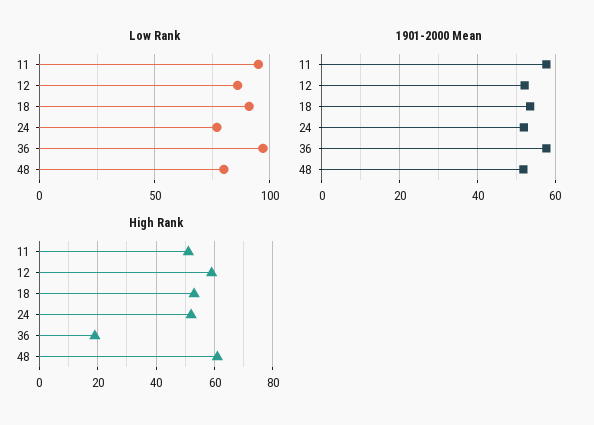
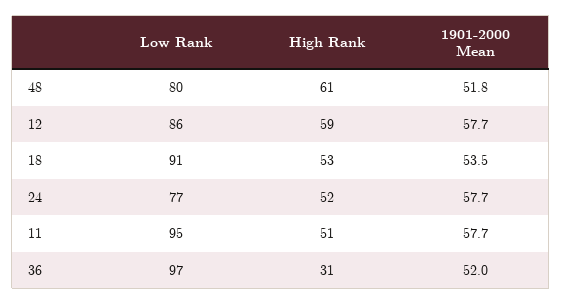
1901-2000 Mean, 12: 52 -> 57.7
1901-2000 Mean, 24: 52 -> 57.7
1901-2000 Mean, 36: 58 -> 52
High Rank, 36: 20 -> 31

